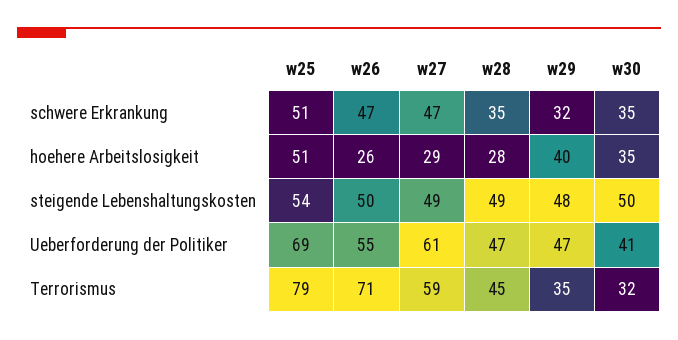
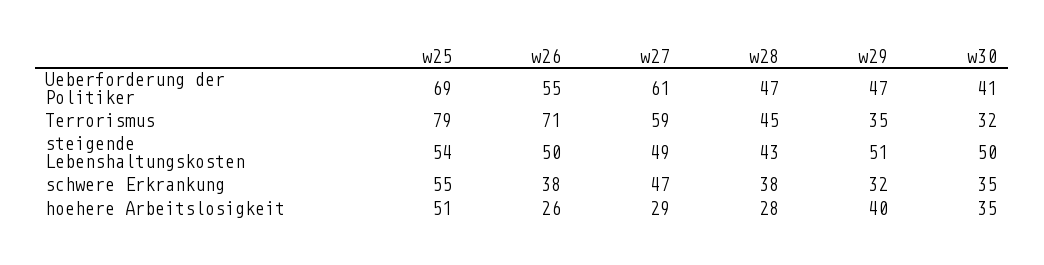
w25, schwere Erkrankung: 51 -> 55
w26, schwere Erkrankung: 47 -> 38
w28, schwere Erkrankung: 35 -> 38
w28, steigende Lebenshaltungskosten: 49 -> 43
w29, steigende Lebenshaltungskosten: 48 -> 51

